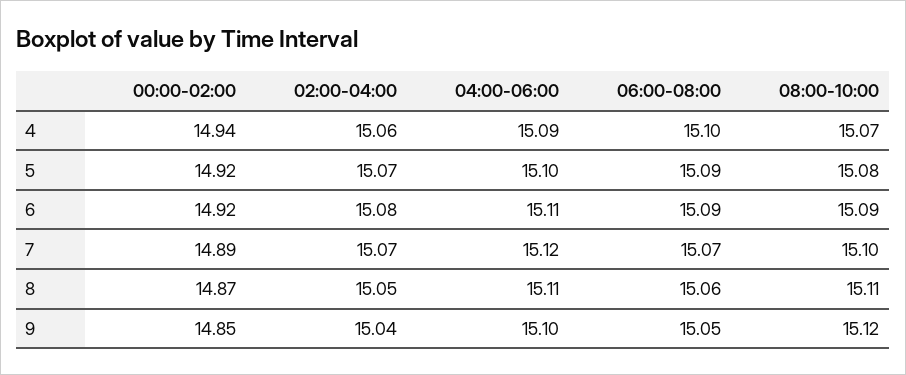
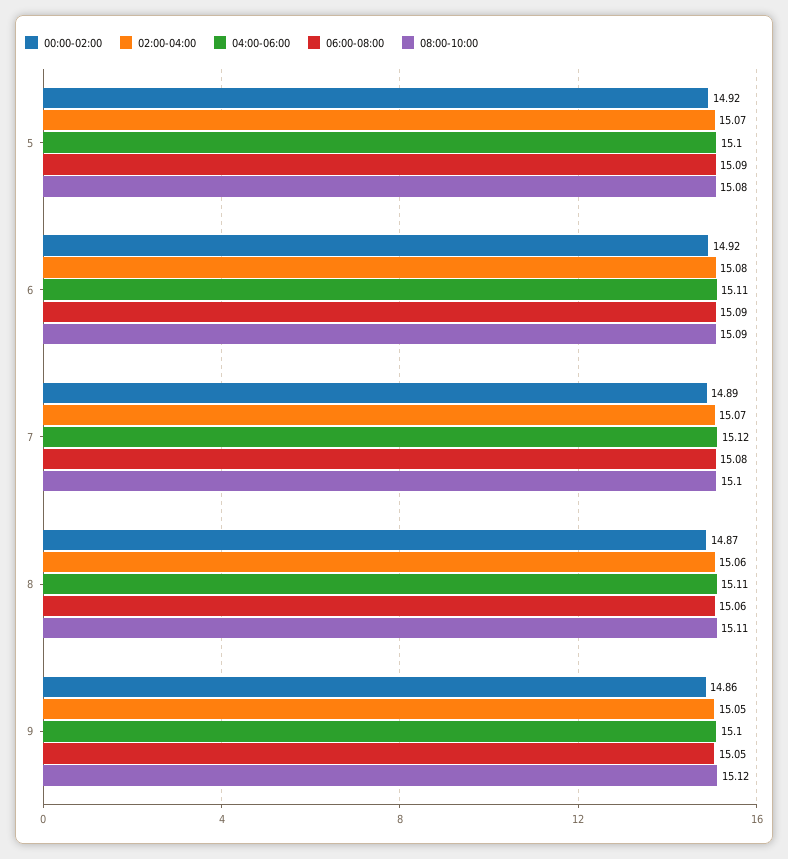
00:00-02:00, 4: 14.94 -> none
02:00-04:00, 4: 15.06 -> none
04:00-06:00, 4: 15.09 -> none
06:00-08:00, 4: 15.1 -> none
08:00-10:00, 4: 15.07 -> none
06:00-08:00, 7: 15.07 -> 15.08
02:00-04:00, 8: 15.05 -> 15.06
00:00-02:00, 9: 14.85 -> 14.86
02:00-04:00, 9: 15.04 -> 15.05

